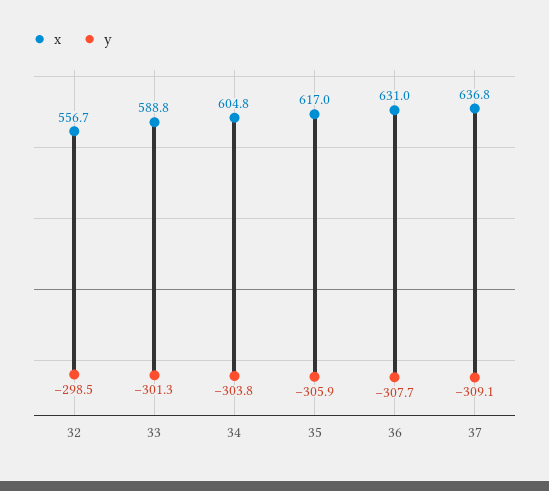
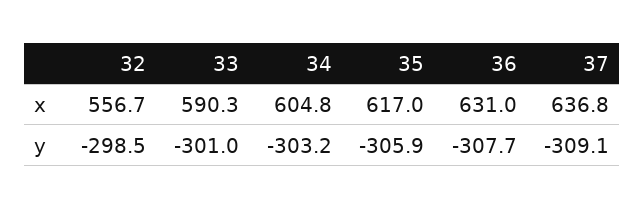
x, 33: 588.8 -> 590.3
y, 33: -301.3 -> -301
y, 34: -303.8 -> -303.2

